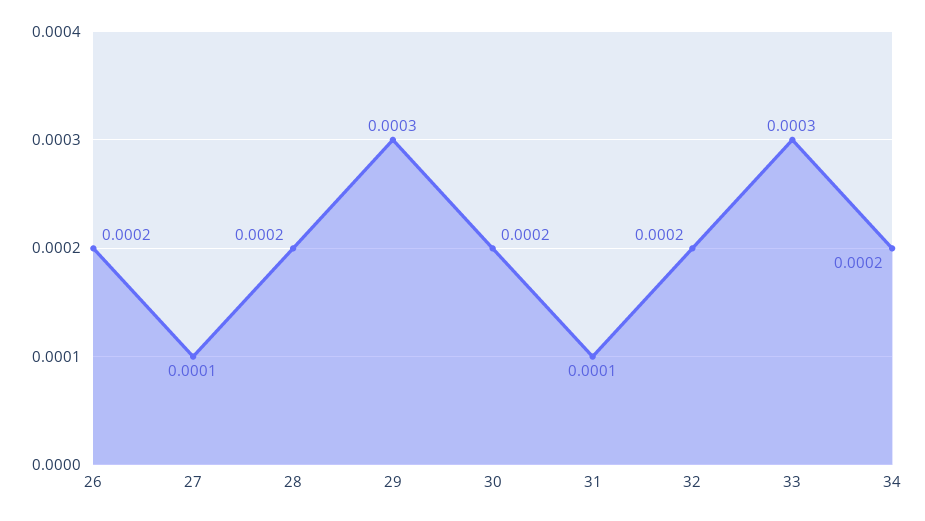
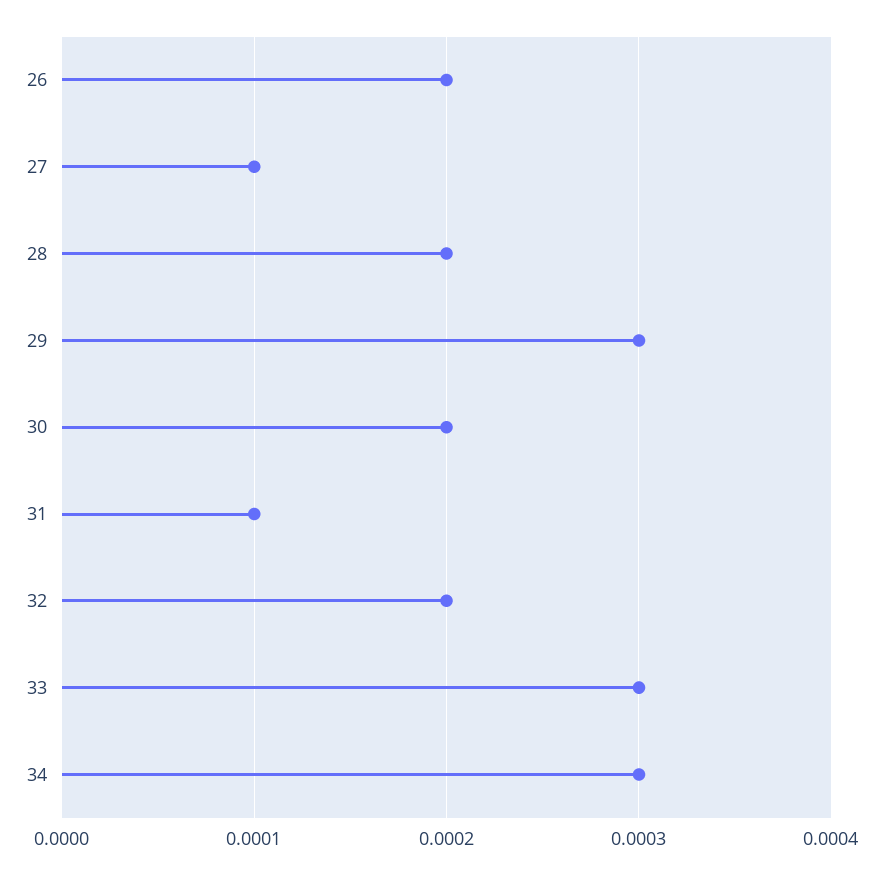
34: 0.0002 -> 0.0003

